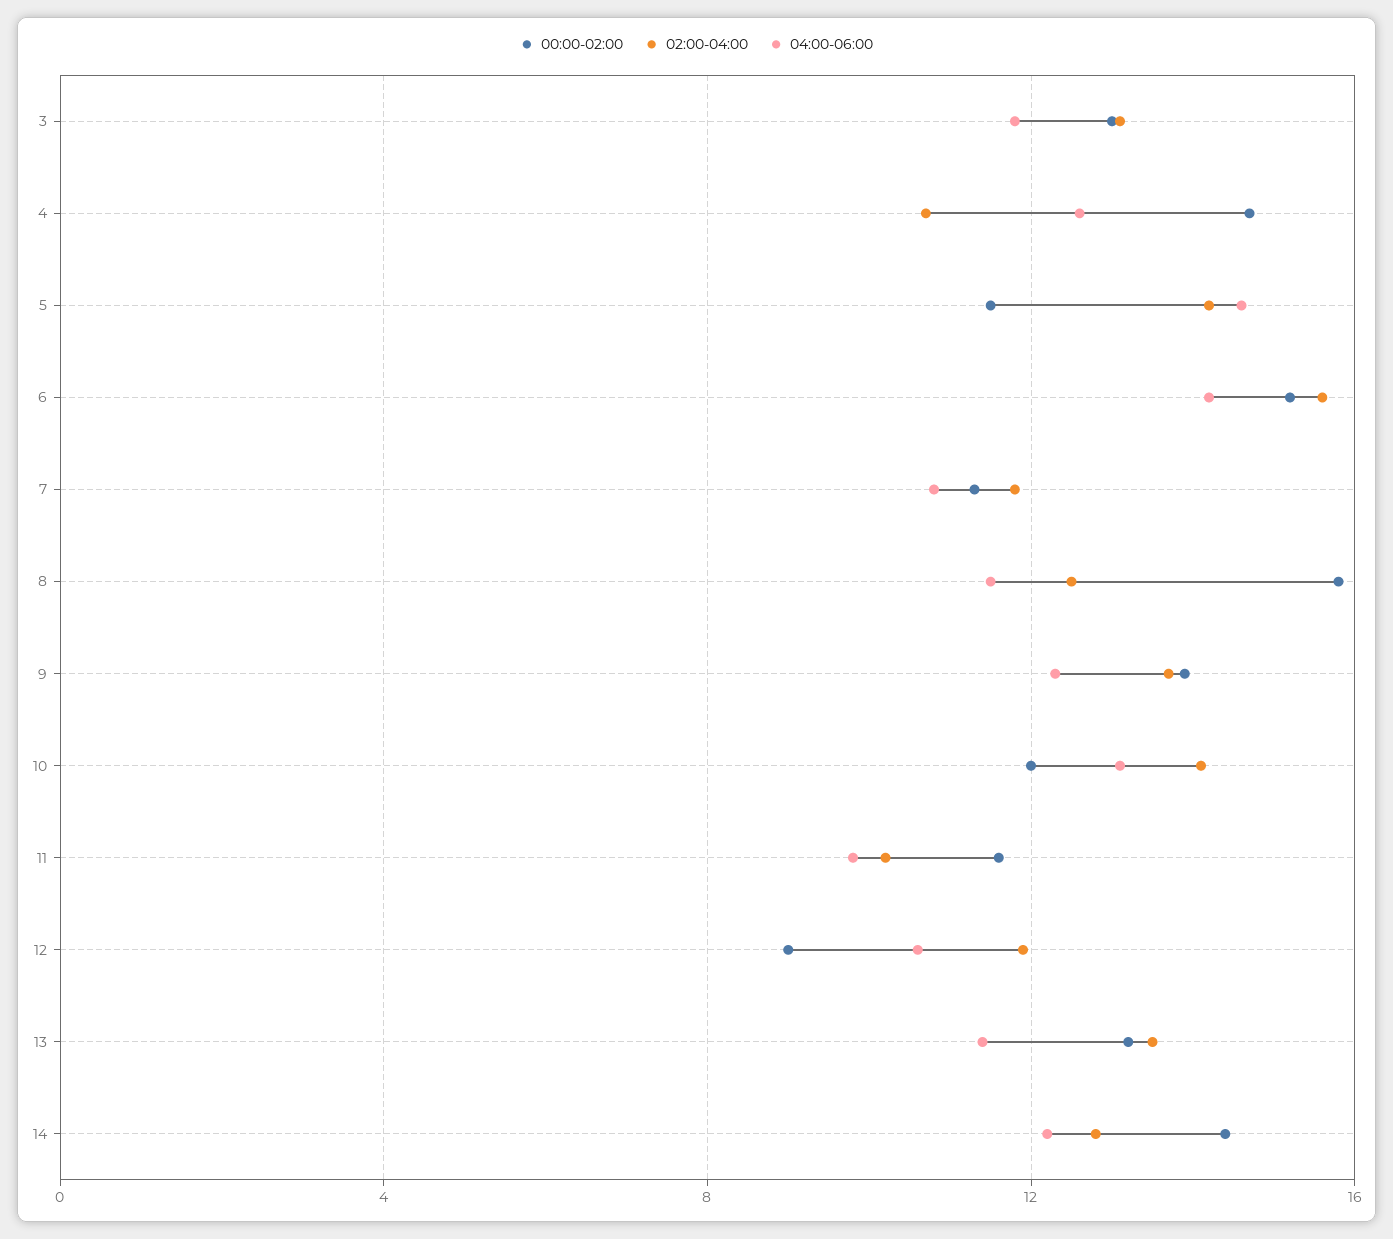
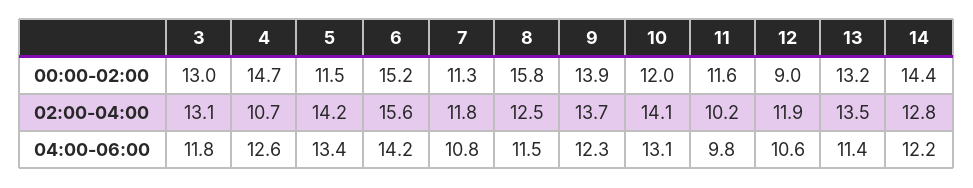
04:00-06:00, 5: 14.5 -> 13.4

